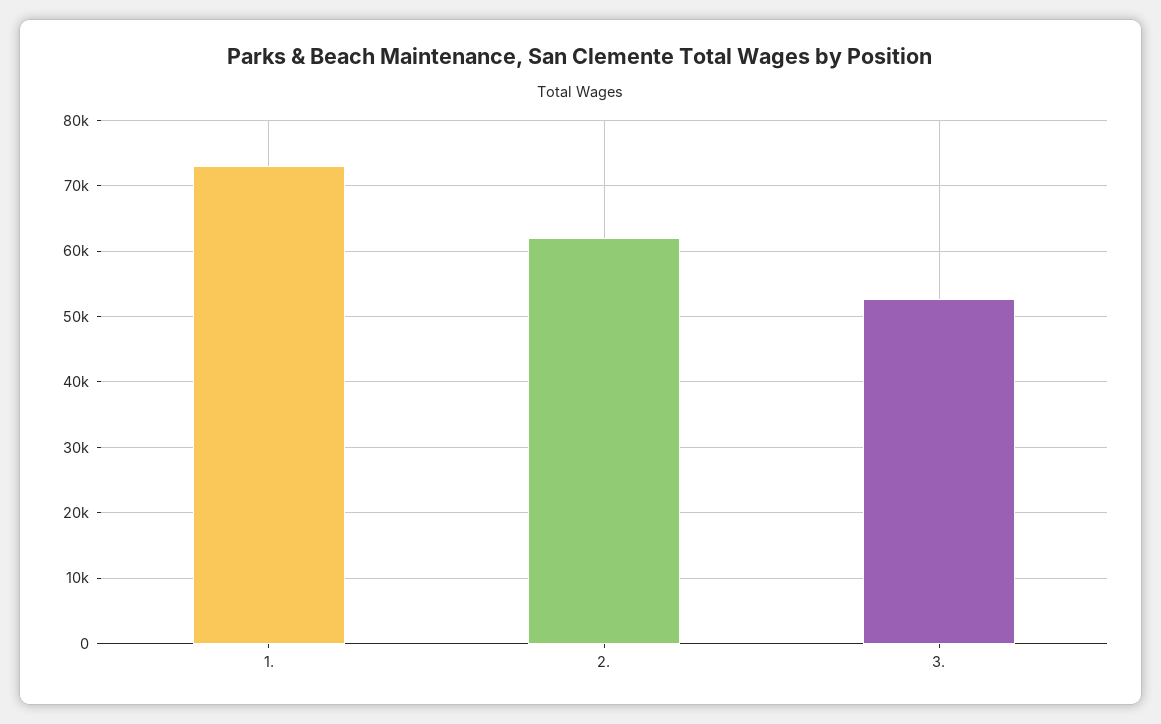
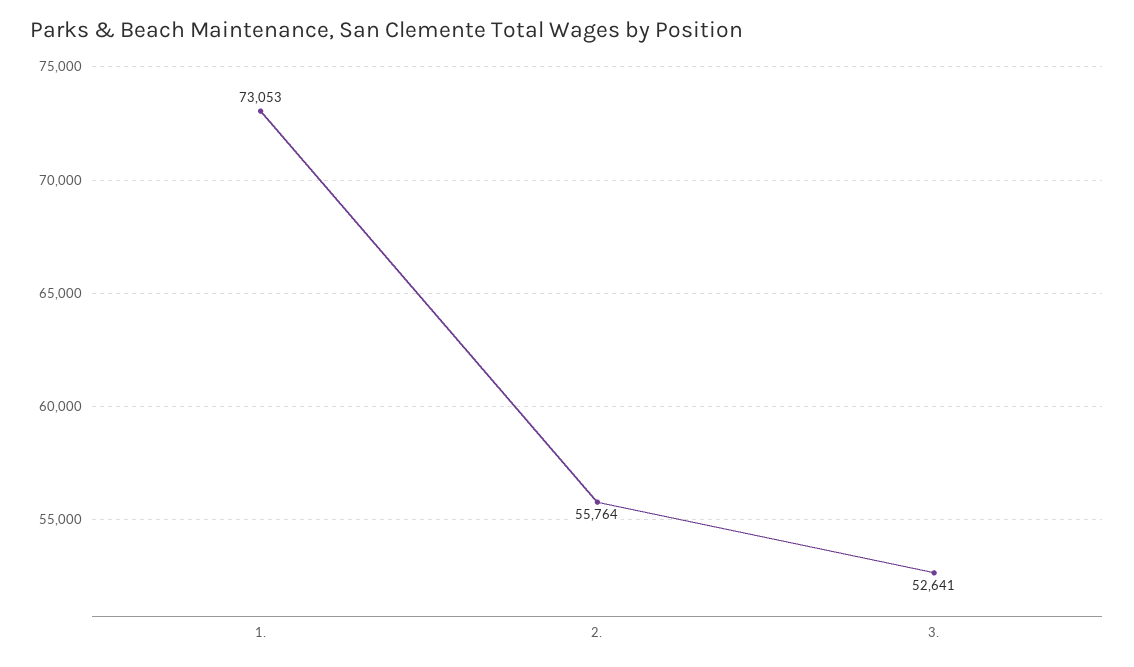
2.: 62000 -> 55764

